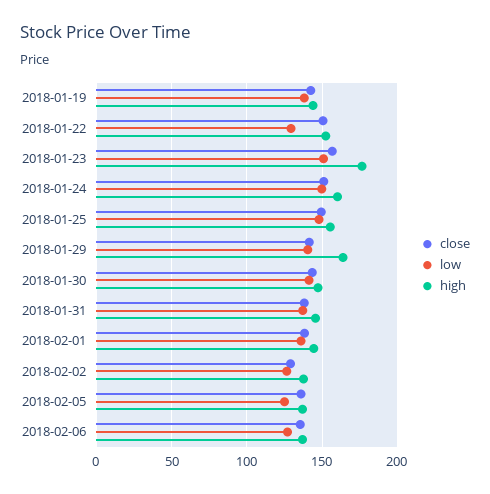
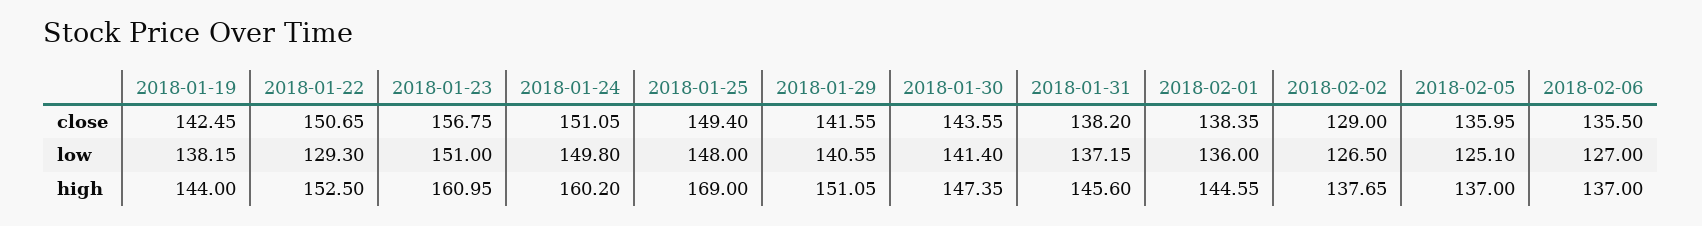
high, 2018-01-23: 175 -> 160.95
high, 2018-01-25: 155 -> 169
high, 2018-01-29: 165 -> 151.05

